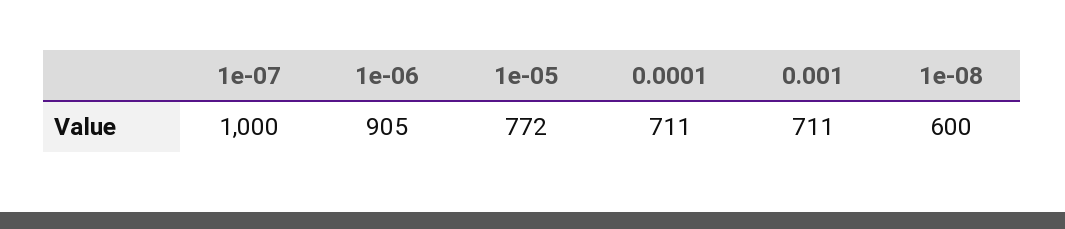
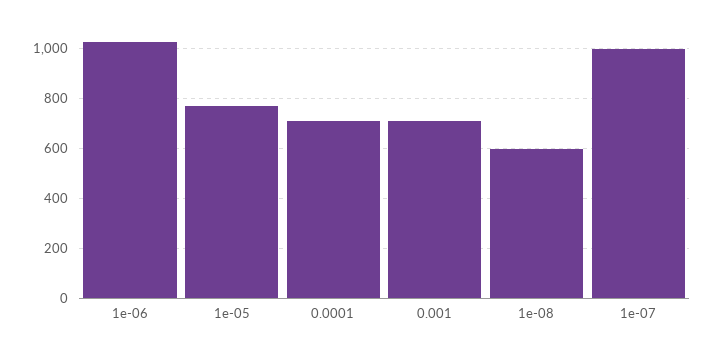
1e-06: 905 -> 1025

